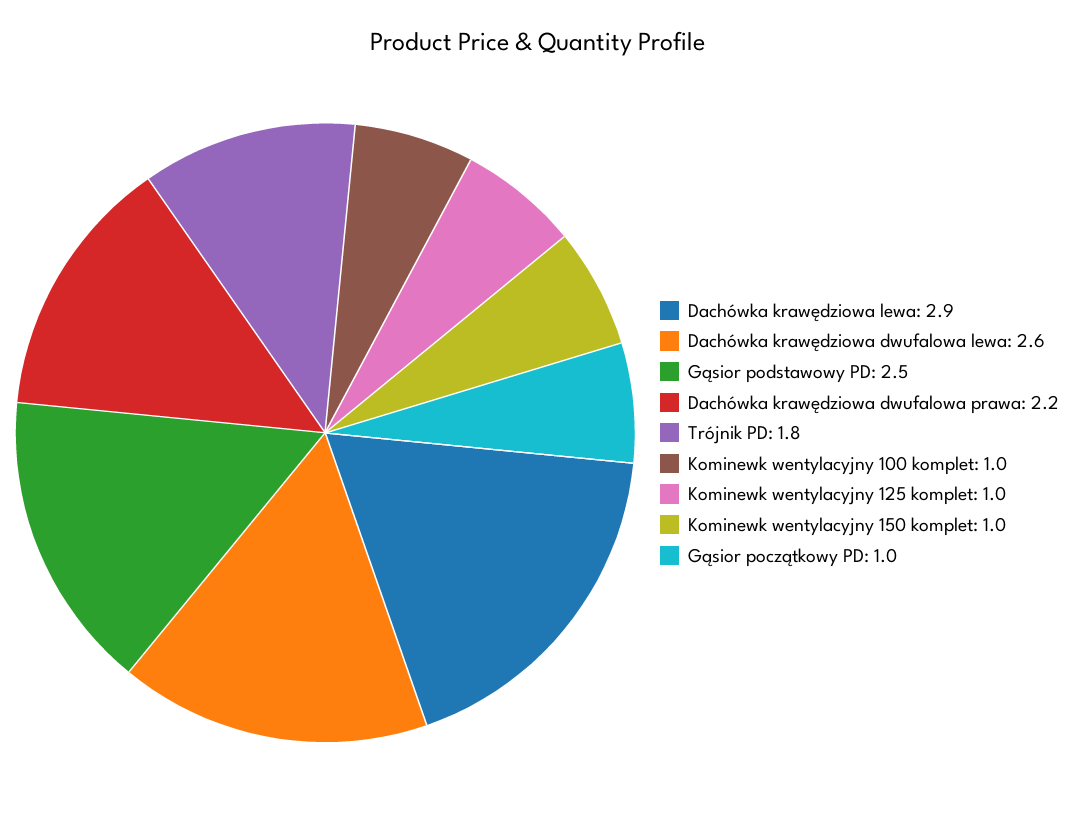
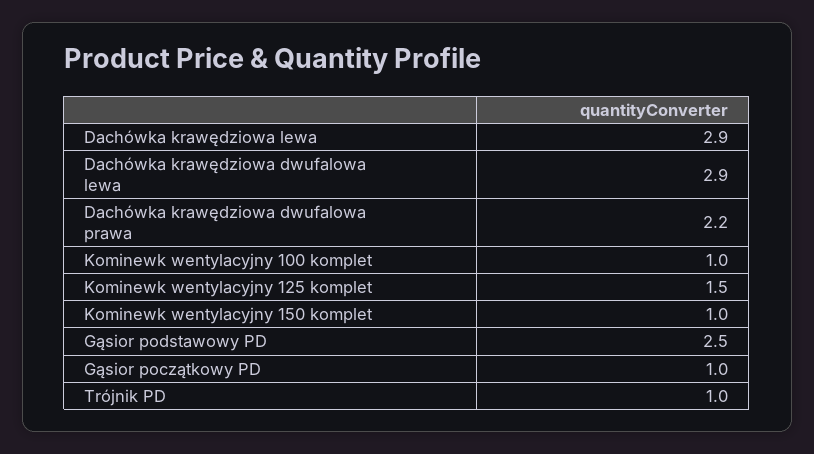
Dachówka krawędziowa dwufalowa lewa: 2.6 -> 2.9
Trójnik PD: 1.8 -> 1
Kominewk wentylacyjny 125 komplet: 1 -> 1.5

